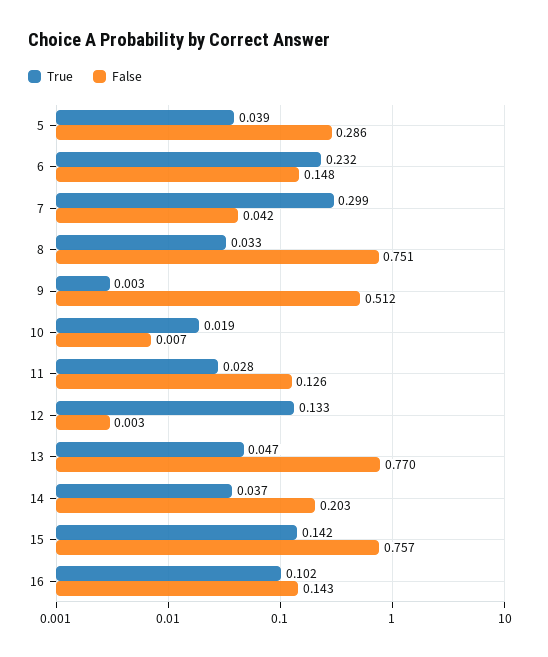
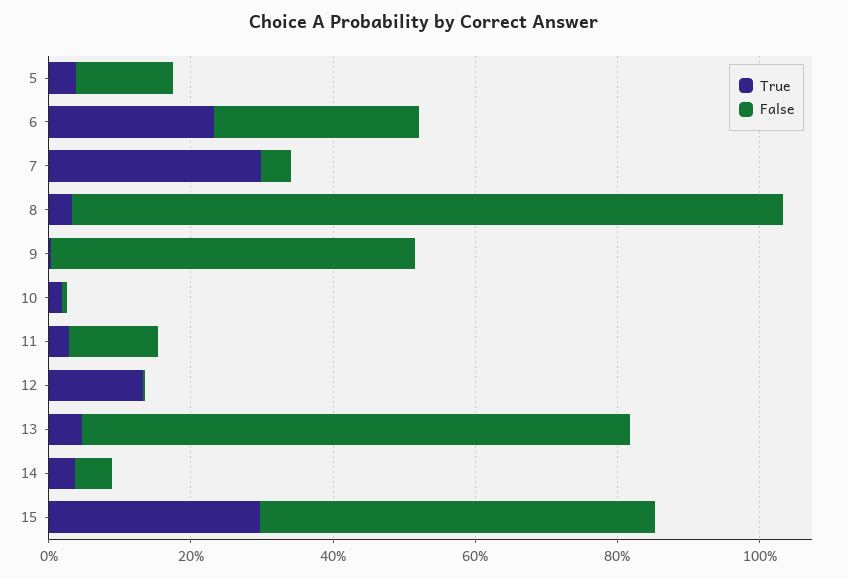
False, 5: 0.286 -> 0.15
False, 6: 0.148 -> 0.3
False, 8: 0.751 -> 1
False, 14: 0.203 -> 0.05
True, 15: 0.142 -> 0.3
False, 15: 0.757 -> 0.55
True, 16: 0.102 -> none
False, 16: 0.143 -> none

